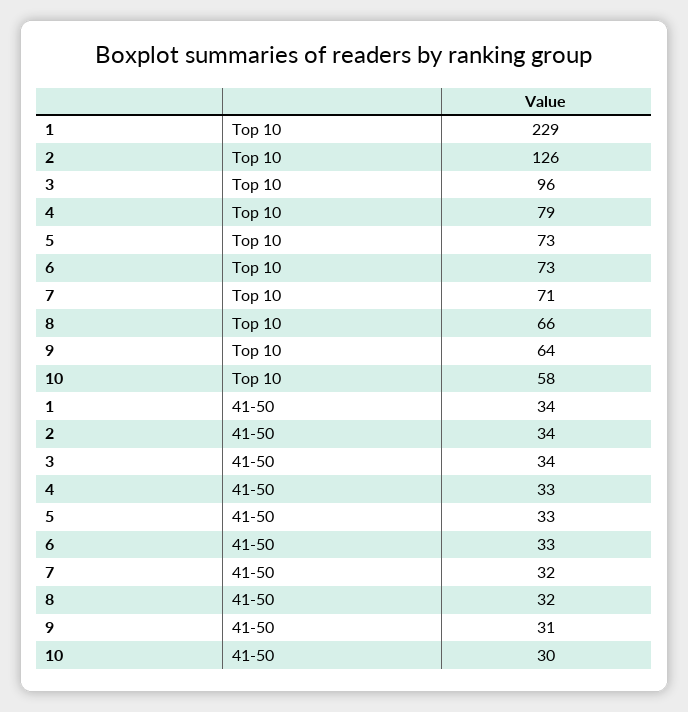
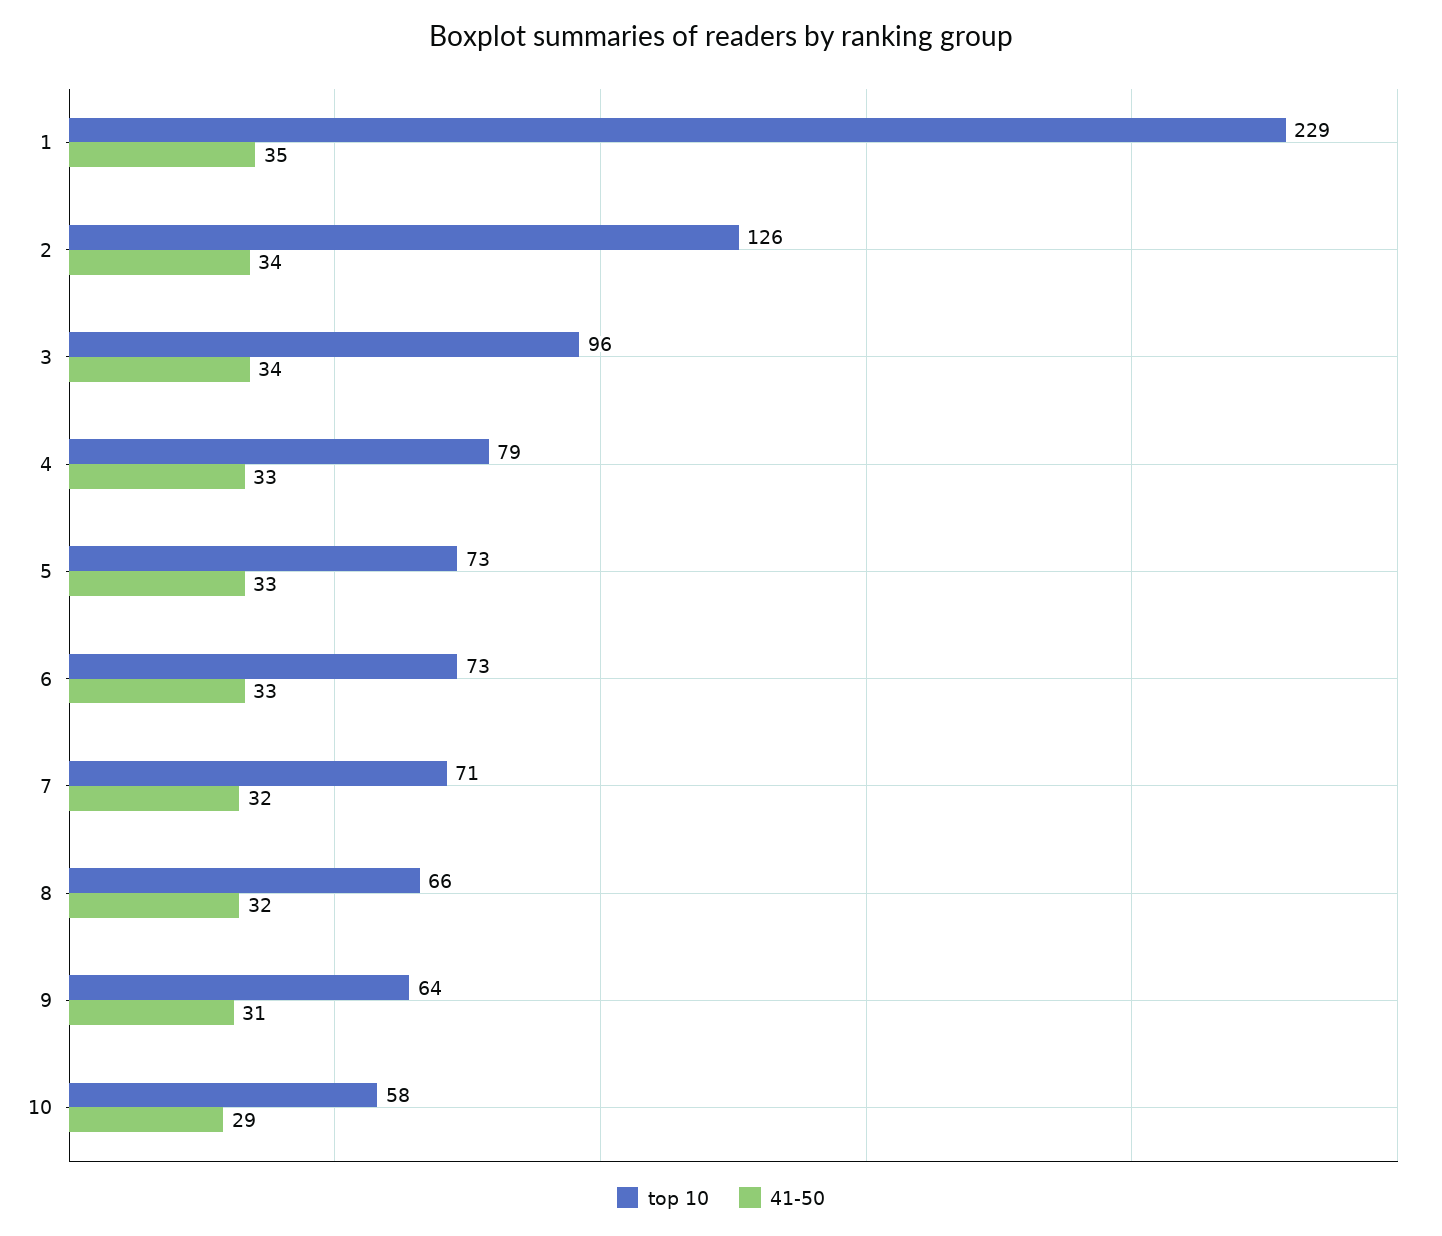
41-50, 1: 34 -> 35
41-50, 10: 30 -> 29

